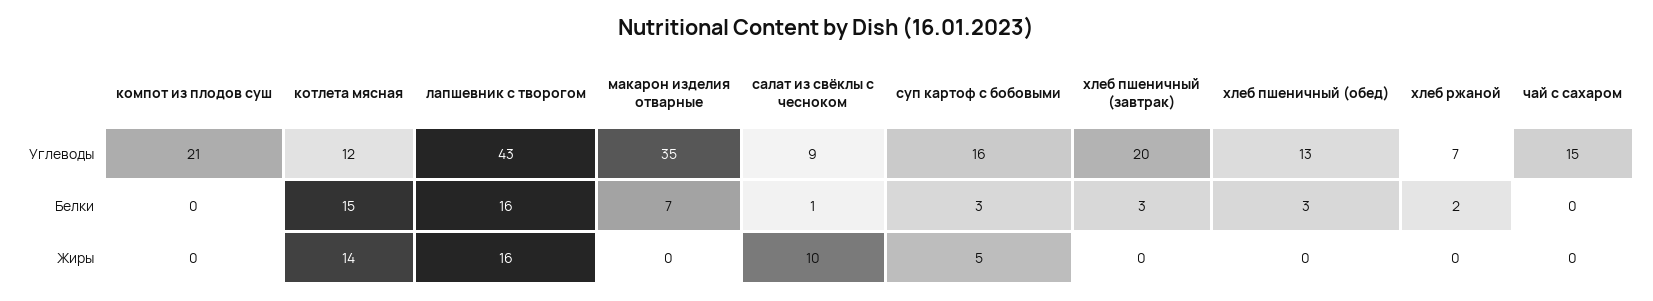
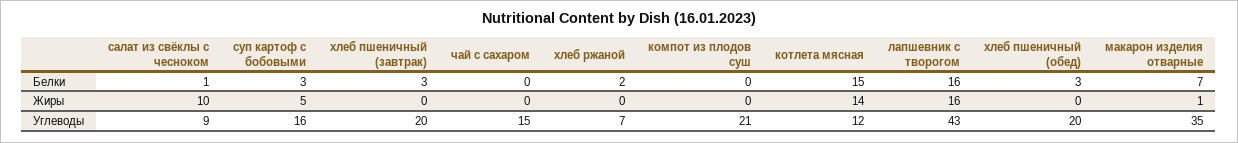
хлеб пшеничный (обед), Углеводы: 13 -> 20
макарон изделия отварные, Жиры: 0 -> 1

